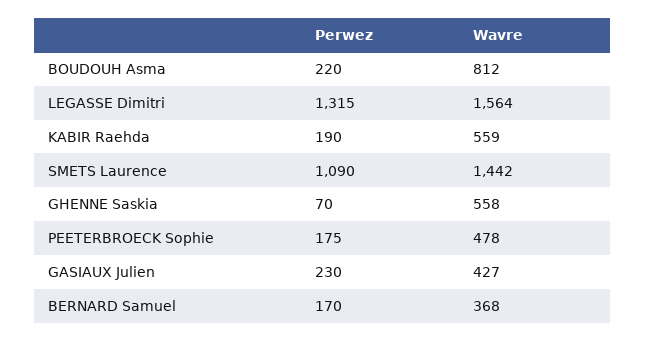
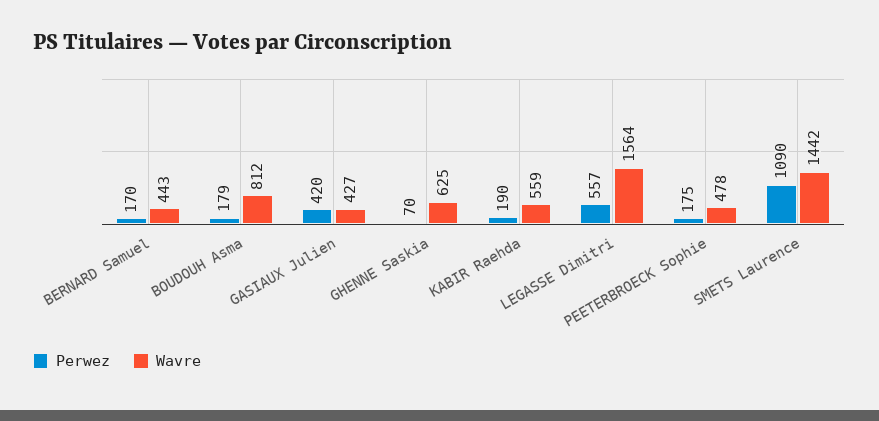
Perwez, BOUDOUH Asma: 220 -> 179
Perwez, LEGASSE Dimitri: 1315 -> 557
Wavre, GHENNE Saskia: 558 -> 625
Perwez, GASIAUX Julien: 230 -> 420
Wavre, BERNARD Samuel: 368 -> 443

